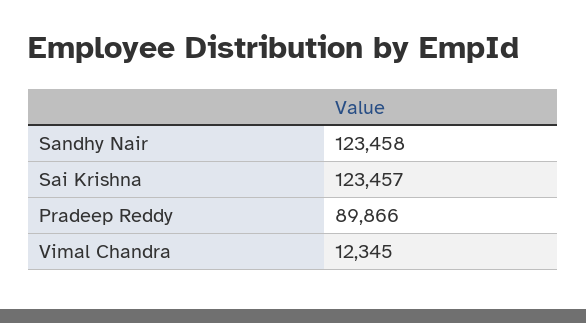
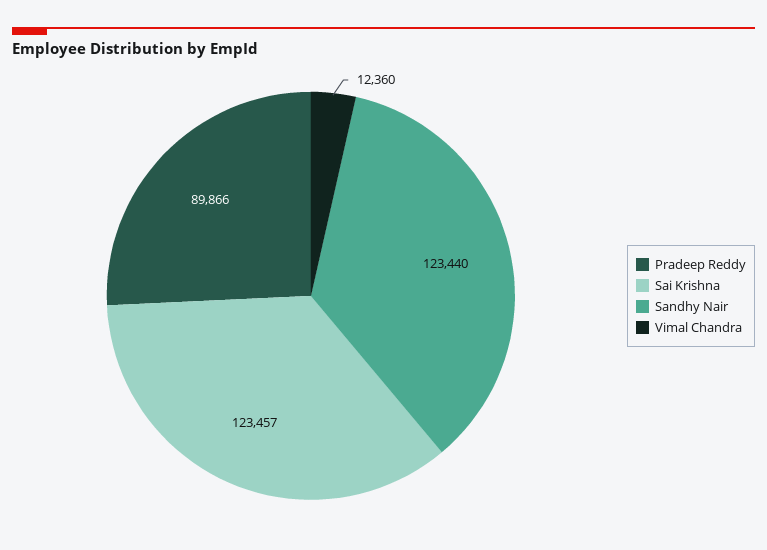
Sandhy Nair: 123458 -> 123440
Vimal Chandra: 12345 -> 12360

